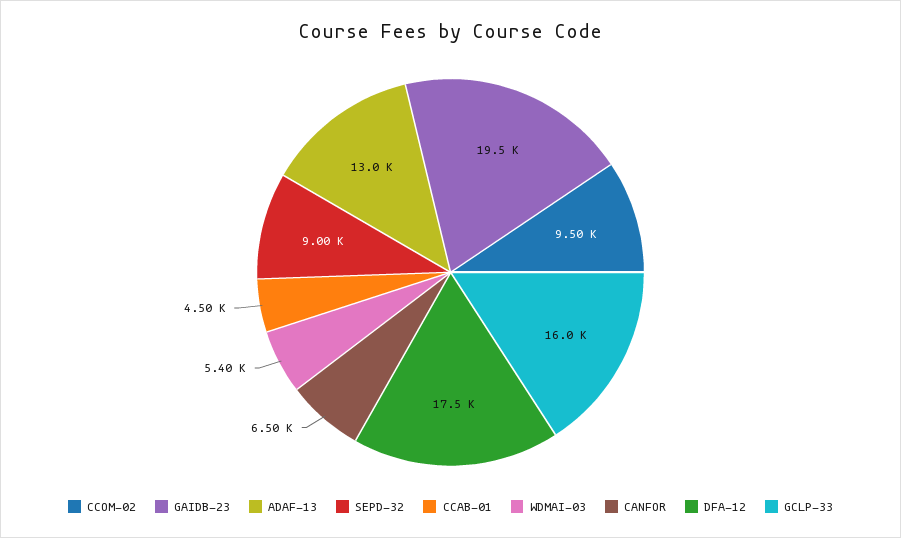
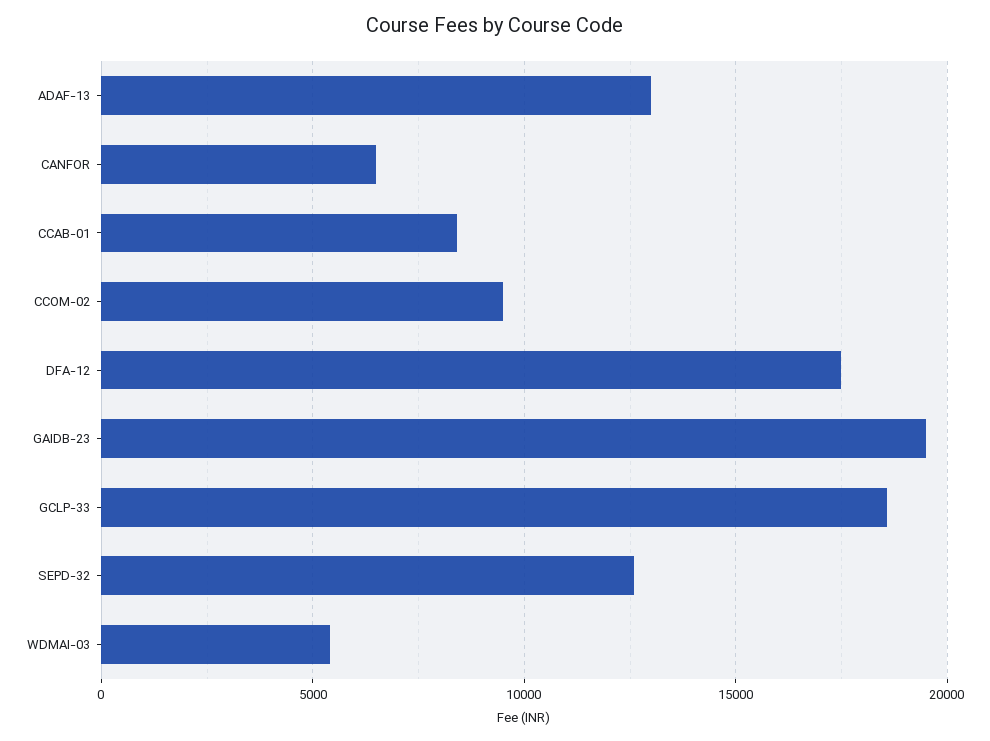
SEPD-32: 9000 -> 12500
CCAB-01: 4500 -> 8500
GCLP-33: 16000 -> 18500

